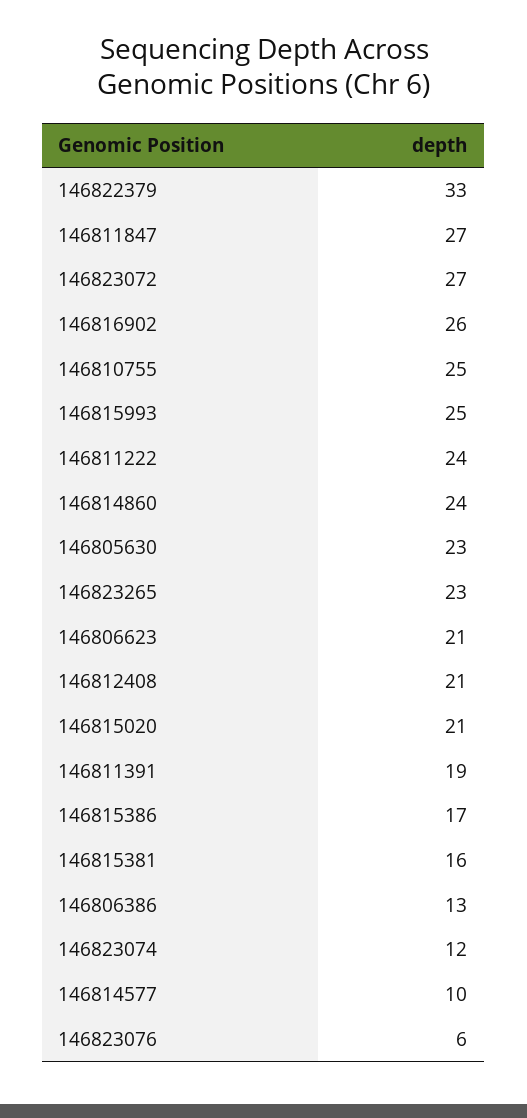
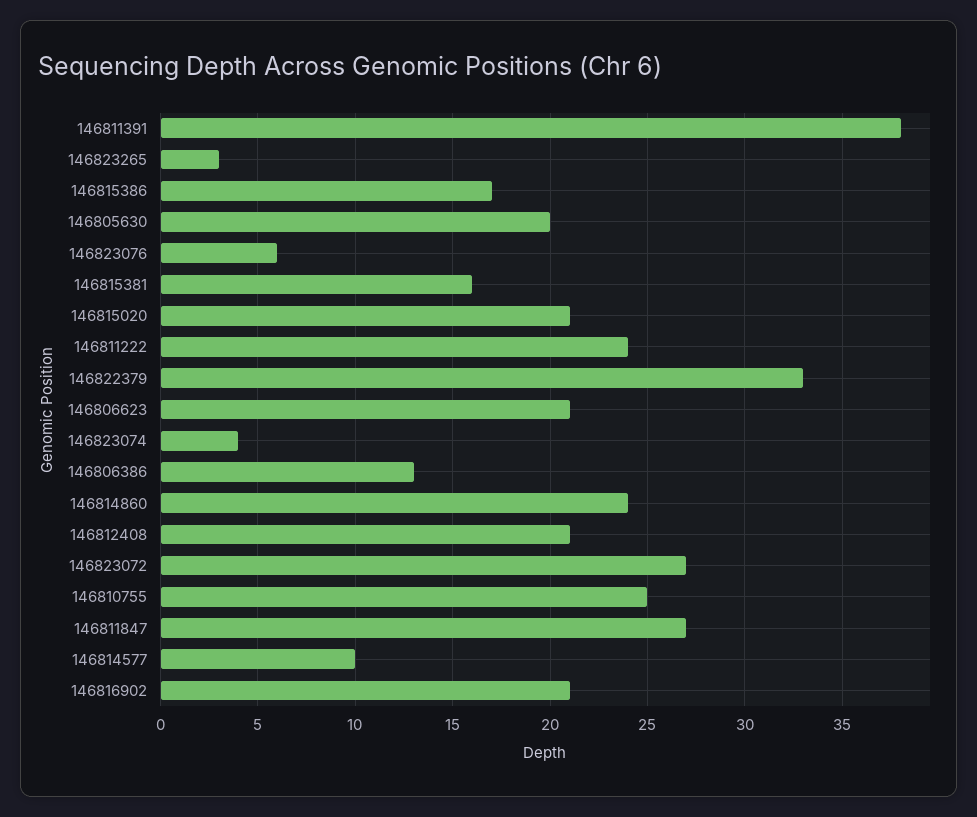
146816902: 26 -> 21
146815993: 25 -> none
146805630: 23 -> 20
146823265: 23 -> 3
146811391: 19 -> 38
146823074: 12 -> 4

